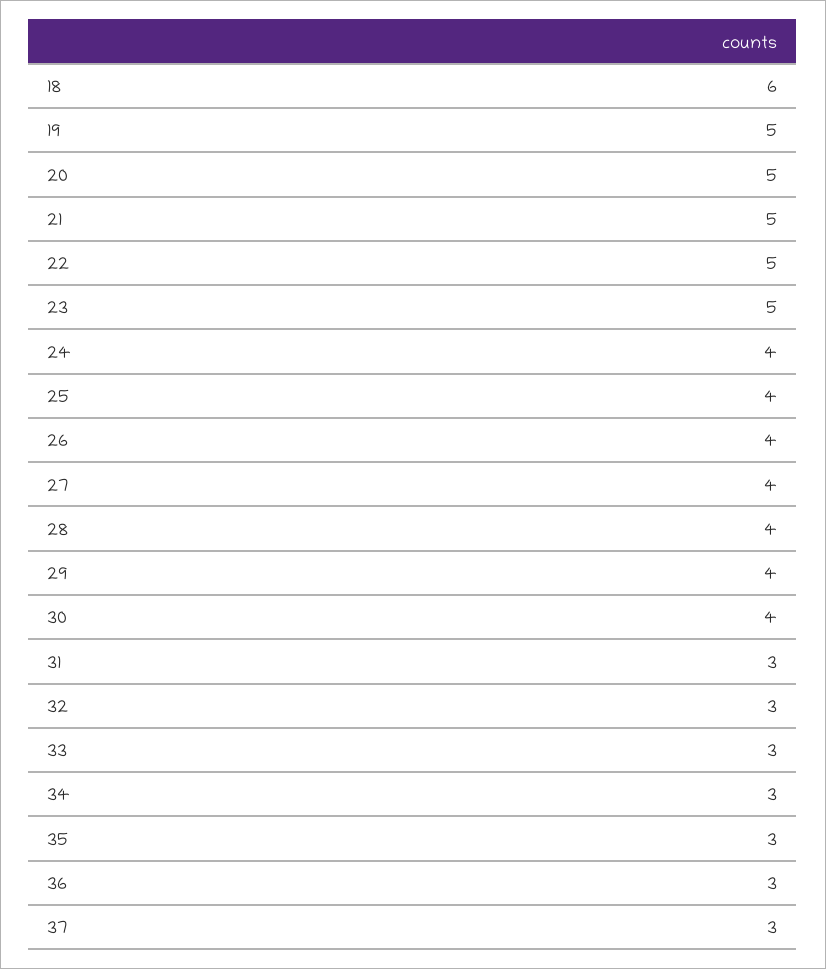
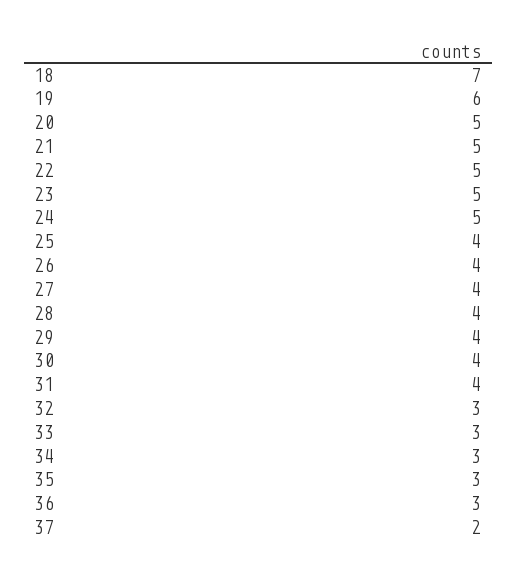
18: 6 -> 7
19: 5 -> 6
24: 4 -> 5
31: 3 -> 4
37: 3 -> 2

